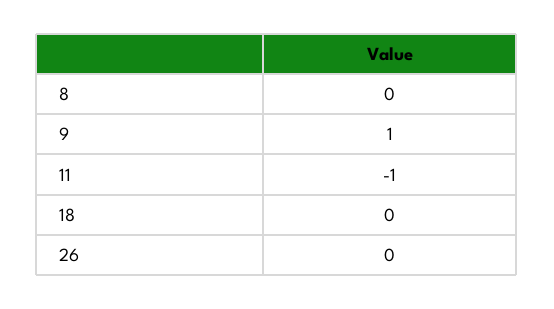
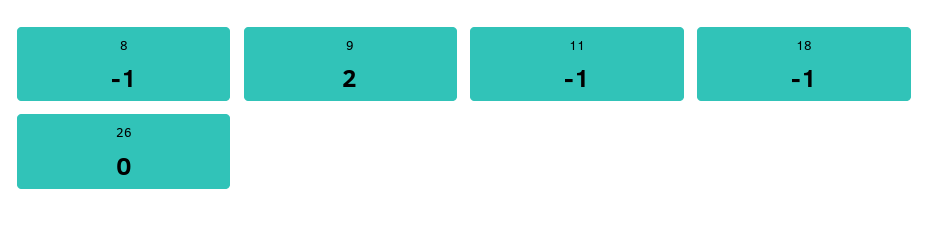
8: 0 -> -1
9: 1 -> 2
18: 0 -> -1

